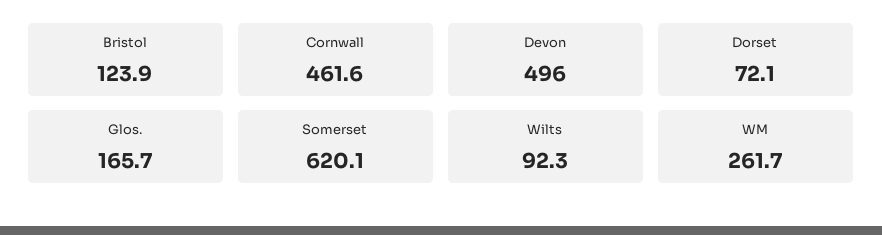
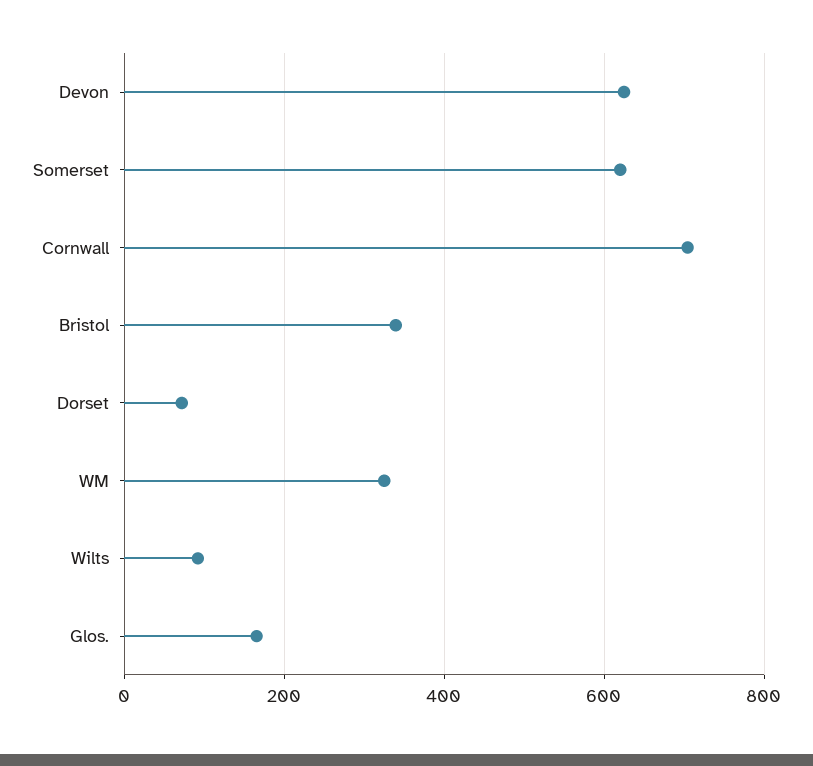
Bristol: 123.9 -> 340
Cornwall: 461.6 -> 700
Devon: 496 -> 620
WM: 261.7 -> 320

